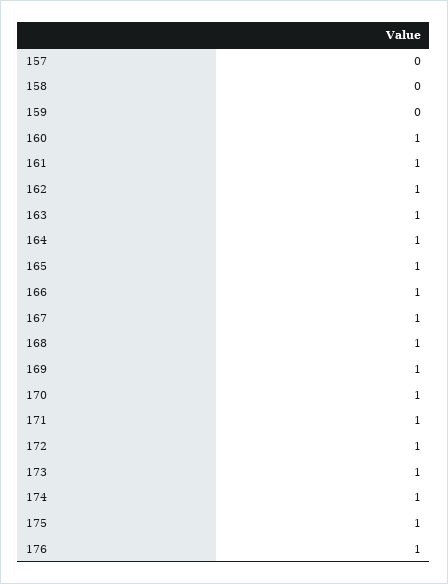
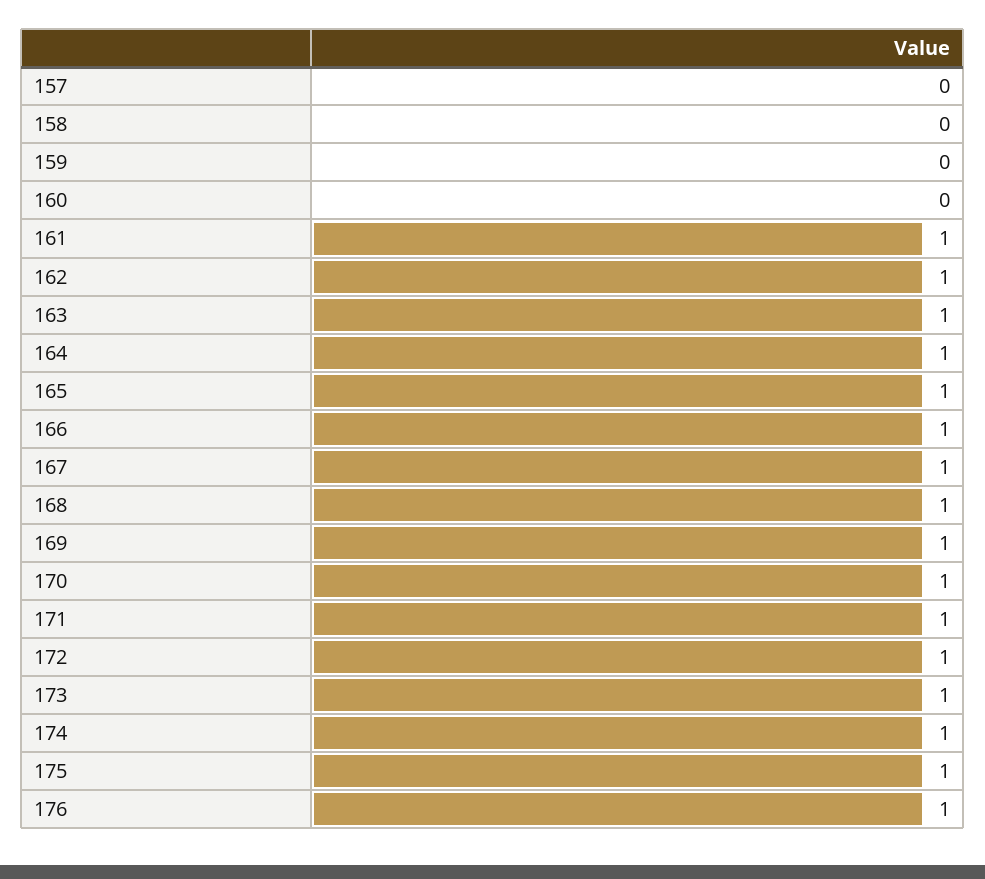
160: 1 -> 0

